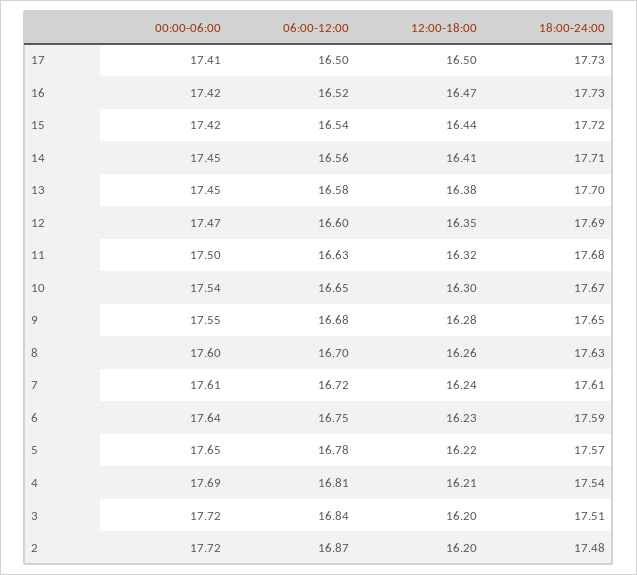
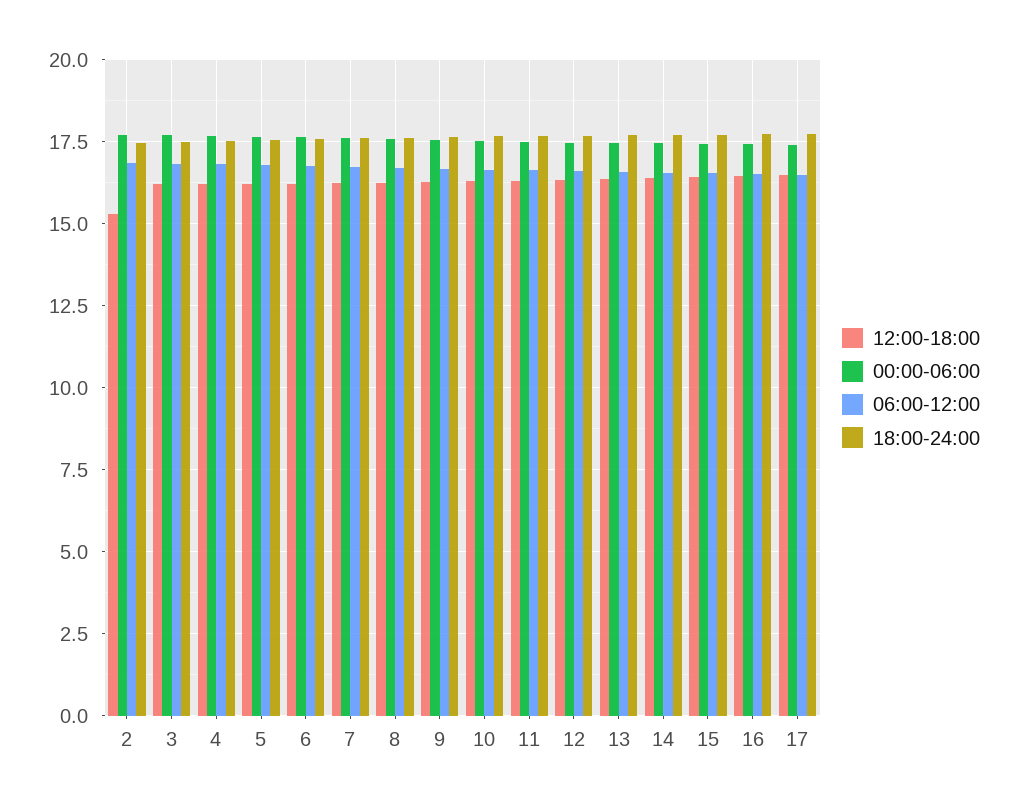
12:00-18:00, 2: 16.2 -> 15.25

